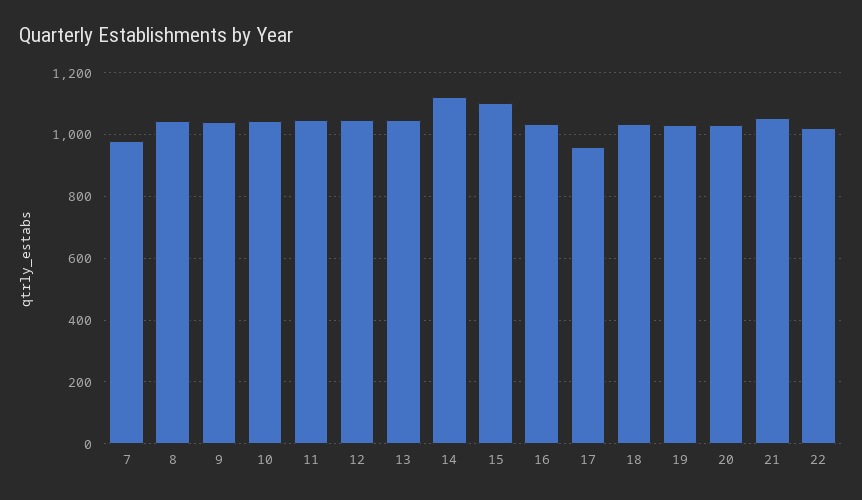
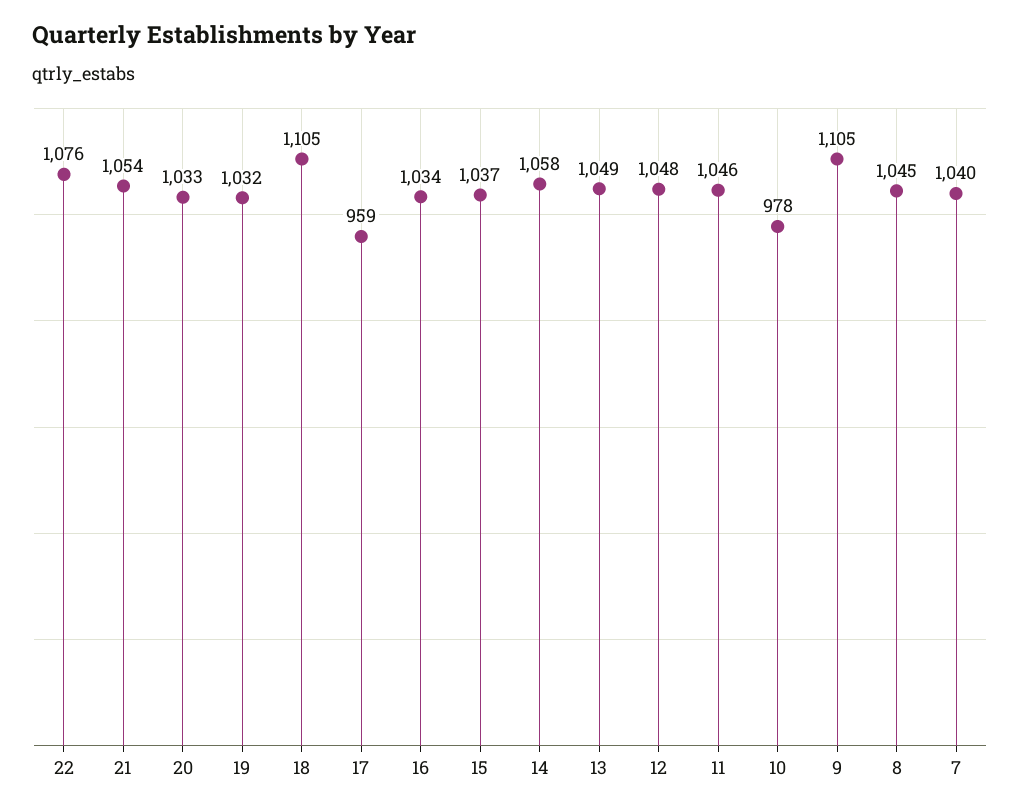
7: 980 -> 1040
9: 1040 -> 1105
10: 1040 -> 978
14: 1120 -> 1058
15: 1100 -> 1037
18: 1040 -> 1105
22: 1020 -> 1076

